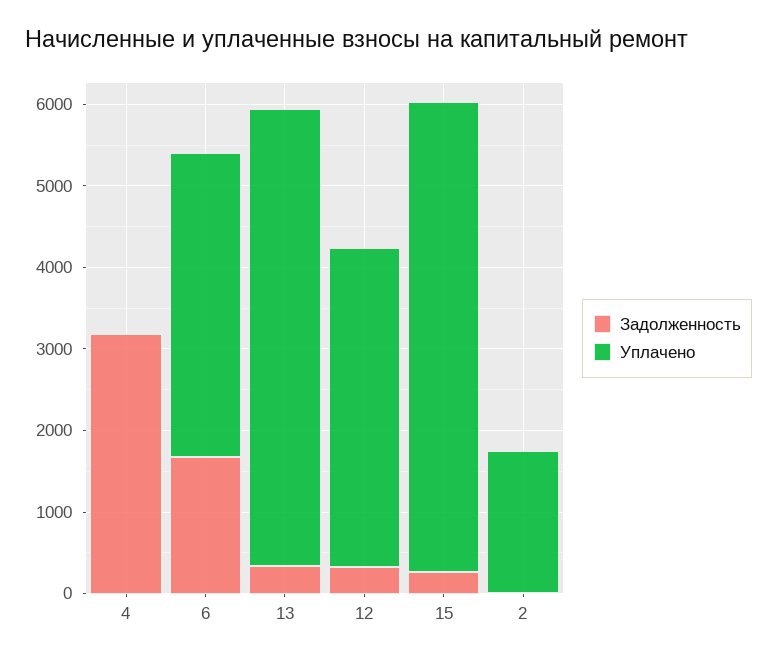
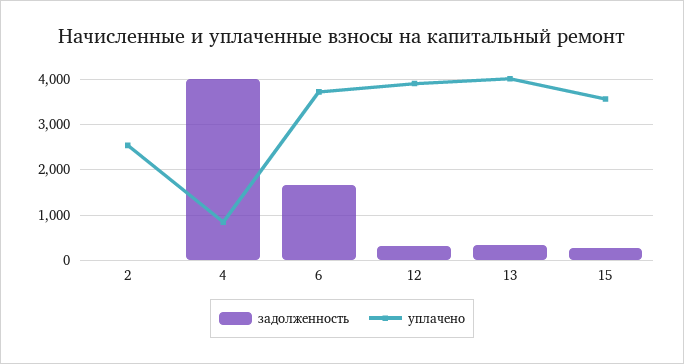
Задолженность, 4: 3200 -> 4000
Уплачено, 4: 0 -> 800
Уплачено, 13: 5600 -> 4000
Уплачено, 15: 5800 -> 3600
Уплачено, 2: 1800 -> 2600

